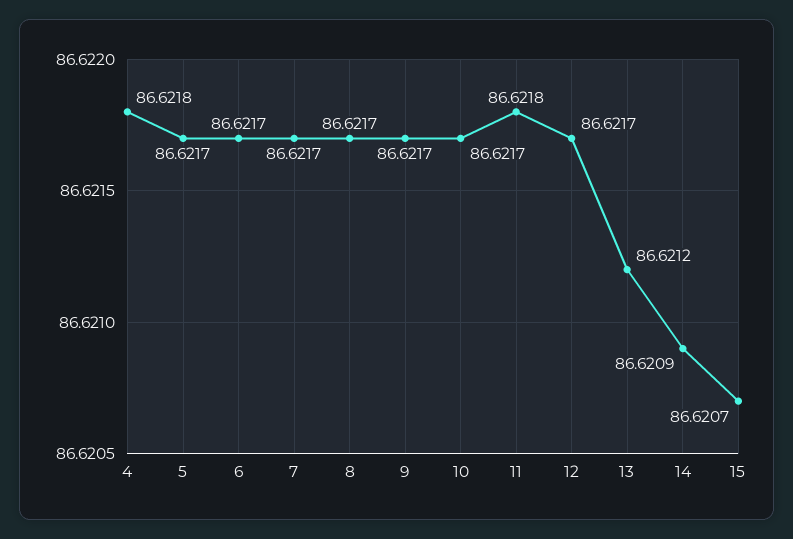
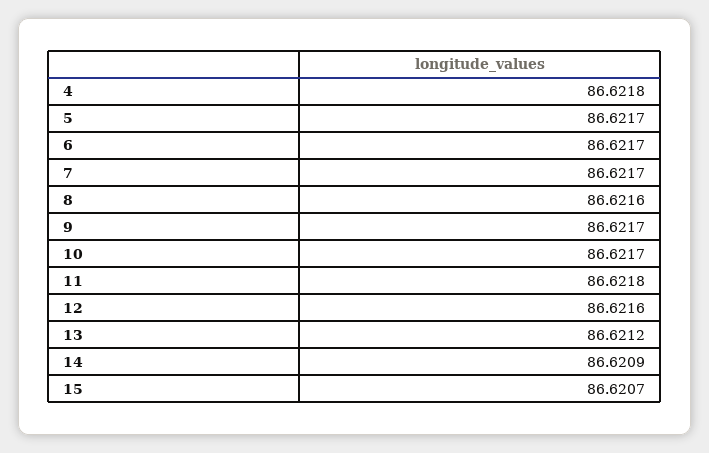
8: 86.6217 -> 86.6216
12: 86.6217 -> 86.6216

